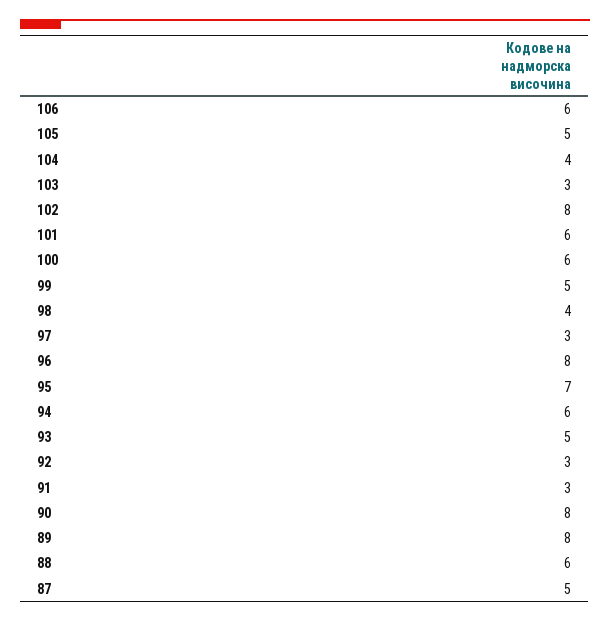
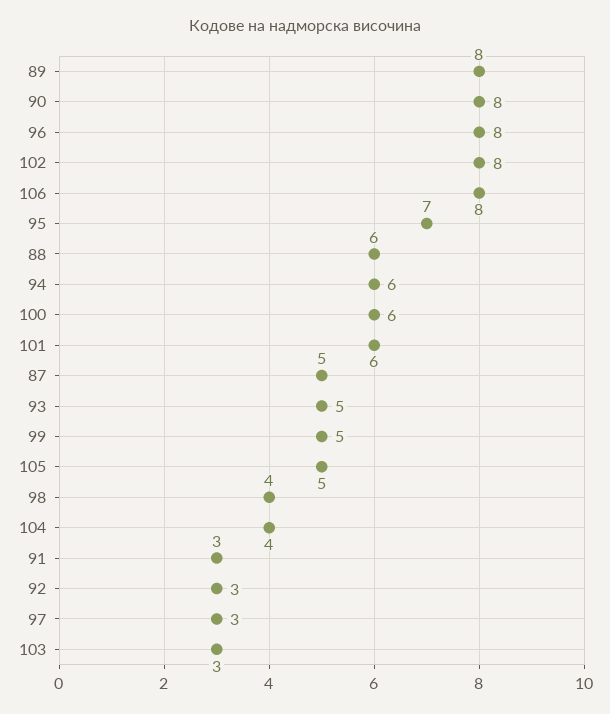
106: 6 -> 8

